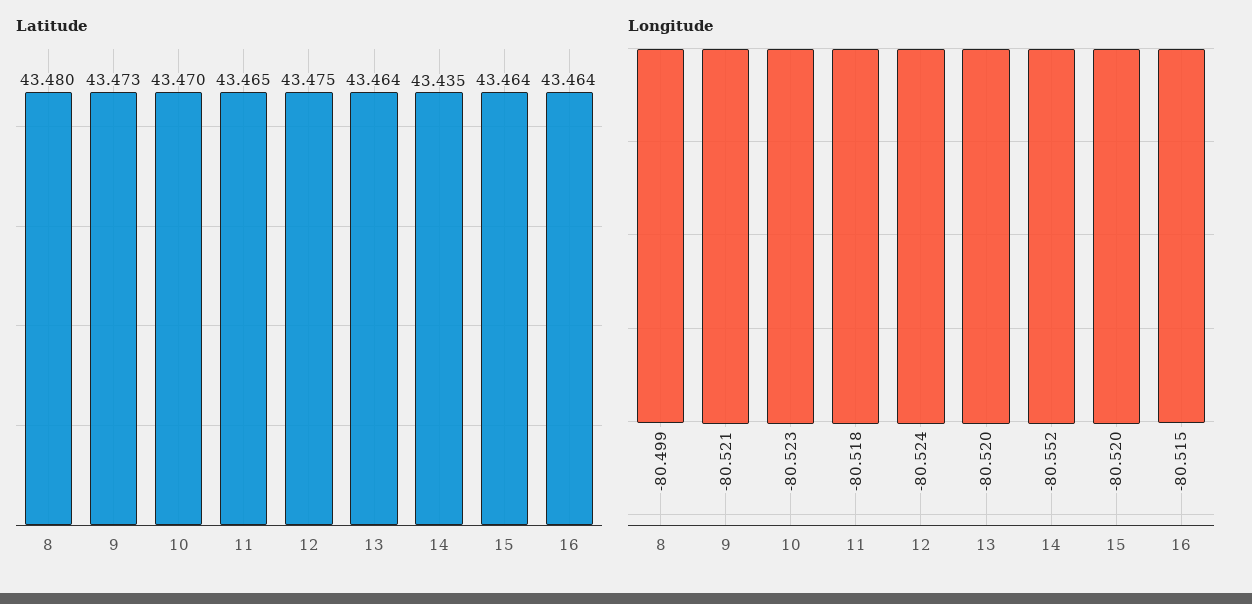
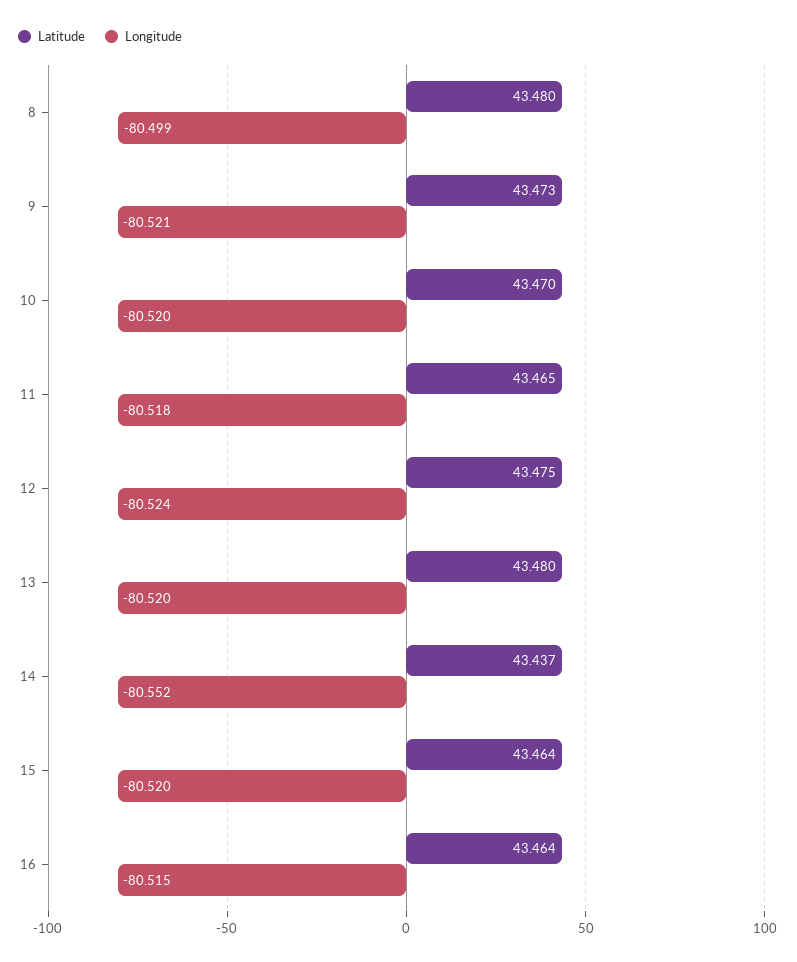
Latitude, 13: 43.464 -> 43.48
Latitude, 14: 43.435 -> 43.437
Longitude, 10: -80.523 -> -80.52

